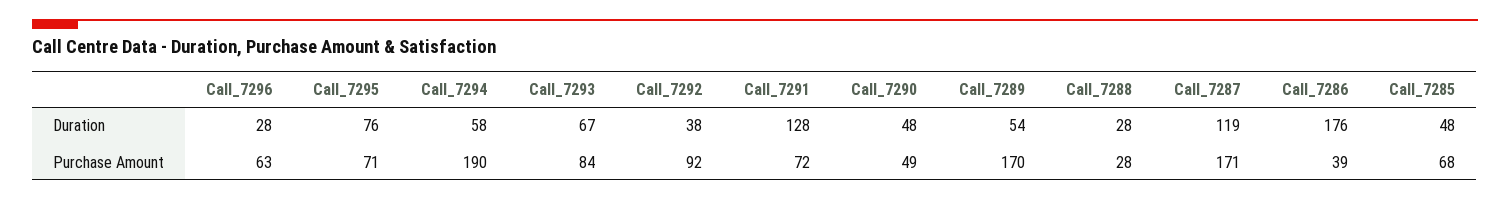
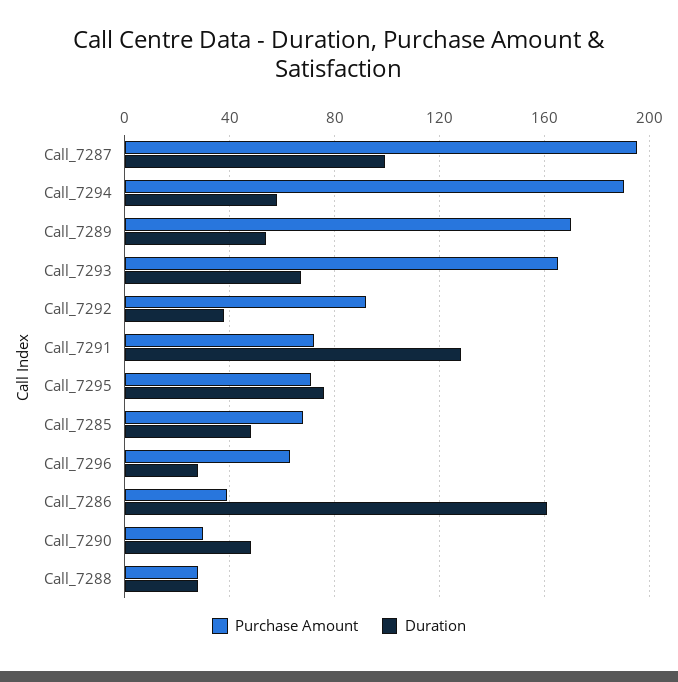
Duration, Call_7287: 119 -> 100
Duration, Call_7286: 176 -> 160
Purchase Amount, Call_7293: 84 -> 165
Purchase Amount, Call_7290: 49 -> 30
Purchase Amount, Call_7287: 171 -> 195

